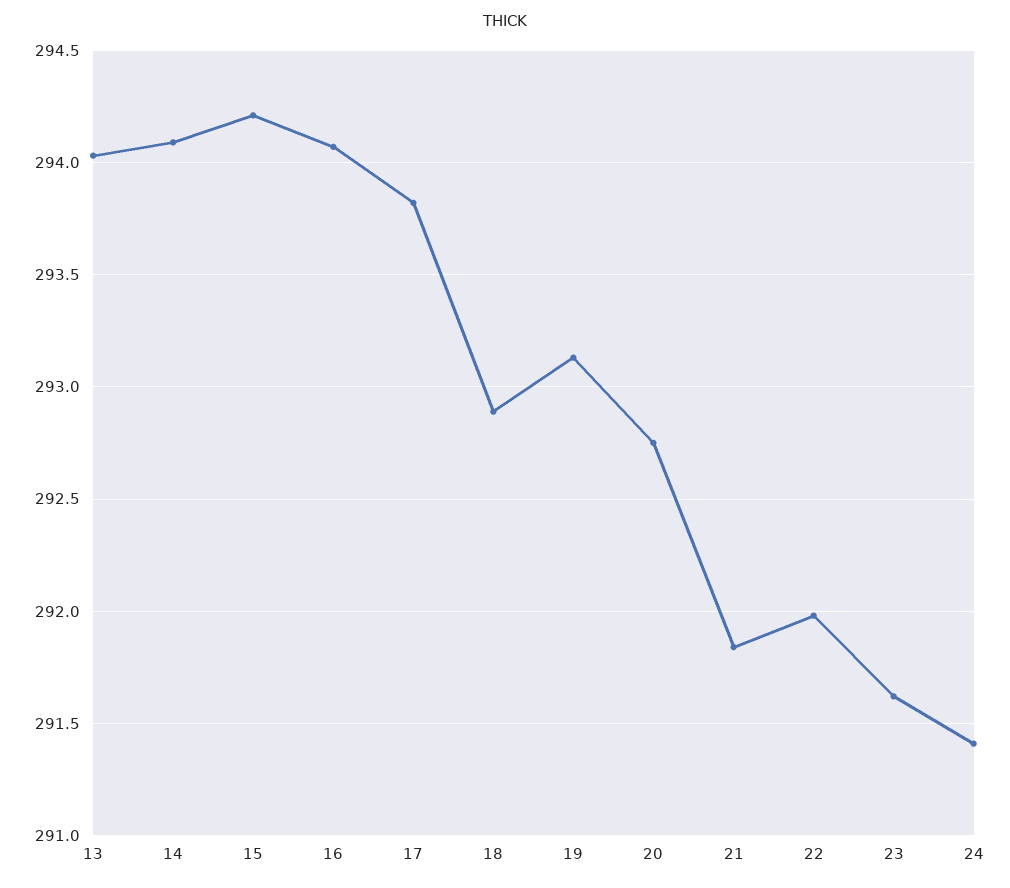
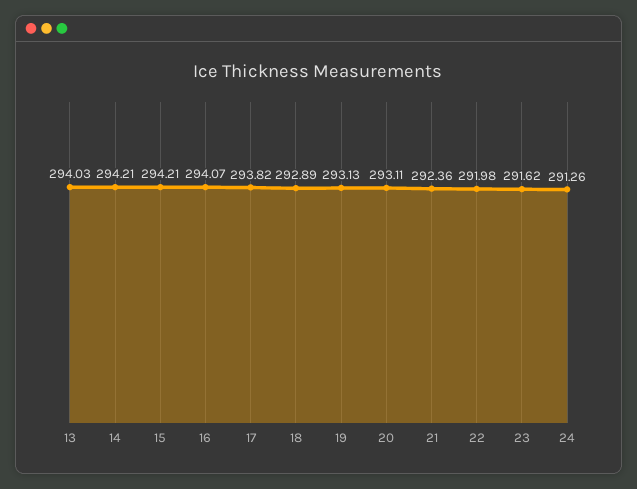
14: 294.1 -> 294.21
20: 292.75 -> 293.11
21: 291.85 -> 292.36
24: 291.4 -> 291.26

